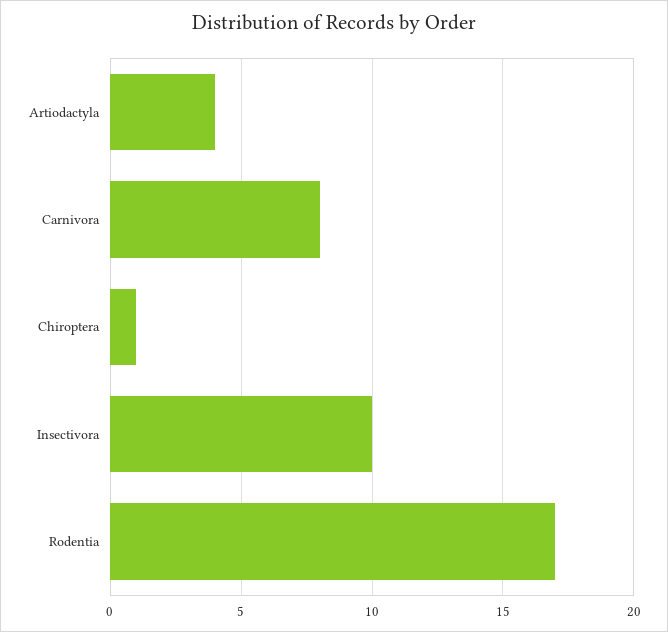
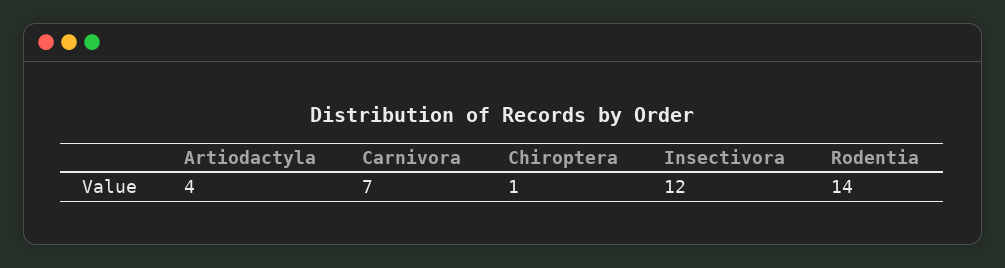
Carnivora: 8 -> 7
Insectivora: 10 -> 12
Rodentia: 17 -> 14

